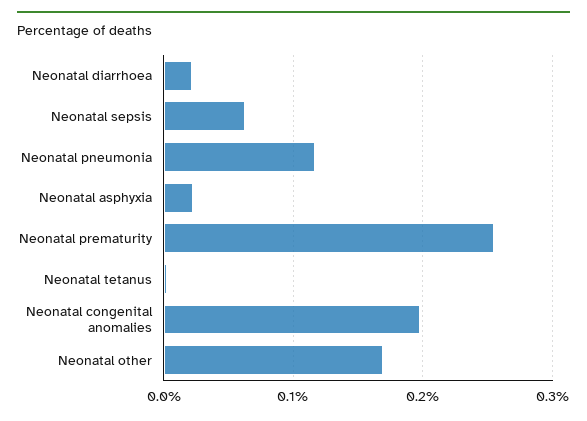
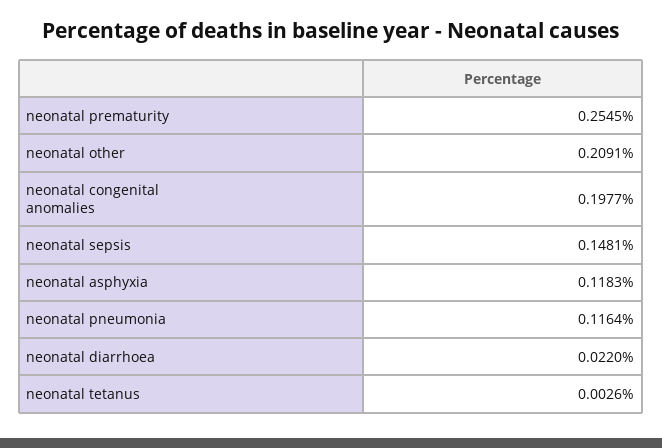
Neonatal sepsis: 0.06 -> 0.1481
Neonatal asphyxia: 0.02 -> 0.1183
Neonatal other: 0.17 -> 0.2091

